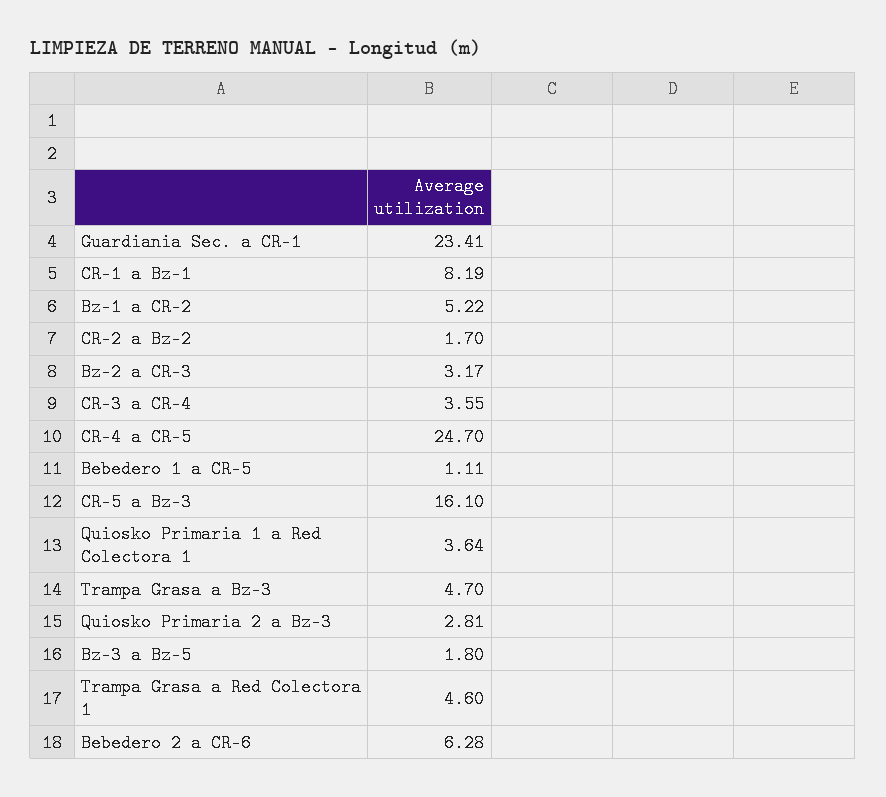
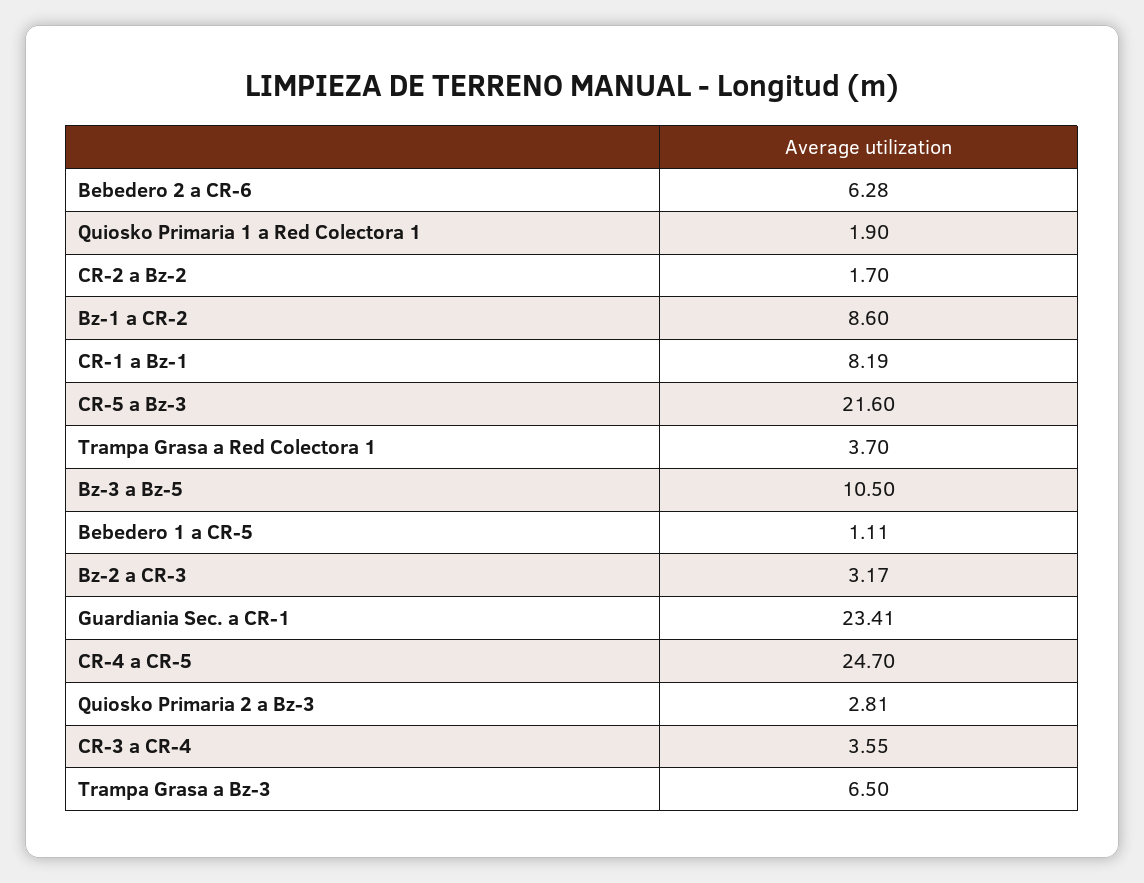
Bz-1 a CR-2: 5.22 -> 8.6
CR-5 a Bz-3: 16.1 -> 21.6
Quiosko Primaria 1 a Red Colectora 1: 3.64 -> 1.9
Trampa Grasa a Bz-3: 4.7 -> 6.5
Bz-3 a Bz-5: 1.8 -> 10.5
Trampa Grasa a Red Colectora 1: 4.6 -> 3.7

